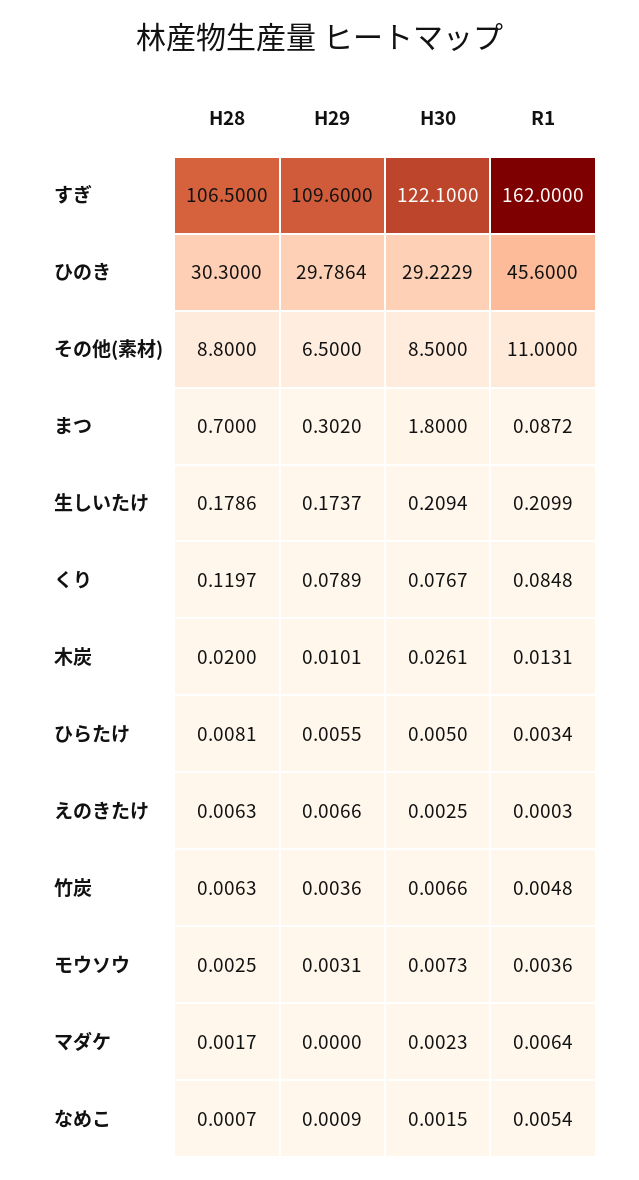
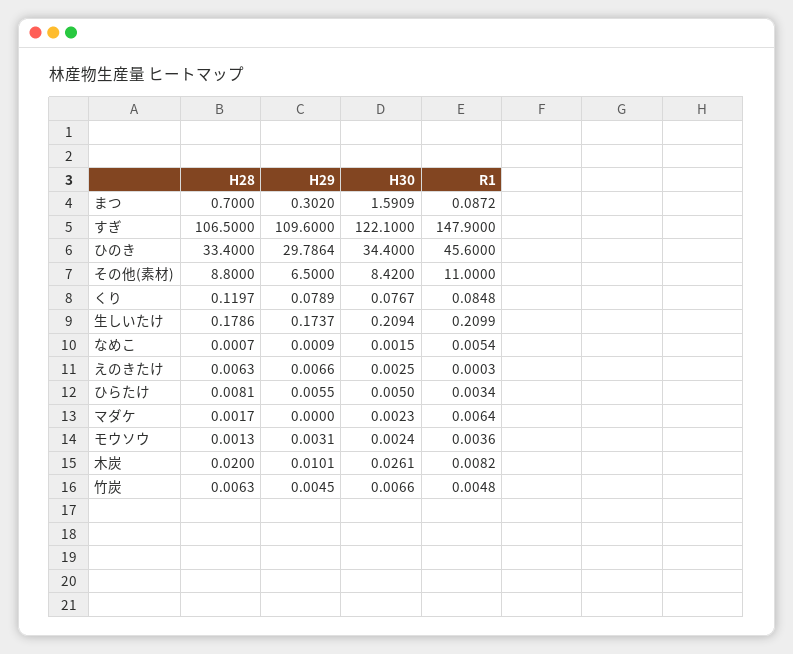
R1, すぎ: 162 -> 147.9
H28, ひのき: 30.3 -> 33.4
H30, ひのき: 29.2229 -> 34.4
H30, その他(素材): 8.5 -> 8.42
H30, まつ: 1.8 -> 1.5909
R1, 木炭: 0.0131 -> 0.0082
H29, 竹炭: 0.0036 -> 0.0045
H28, モウソウ: 0.0025 -> 0.0013
H30, モウソウ: 0.0073 -> 0.0024

